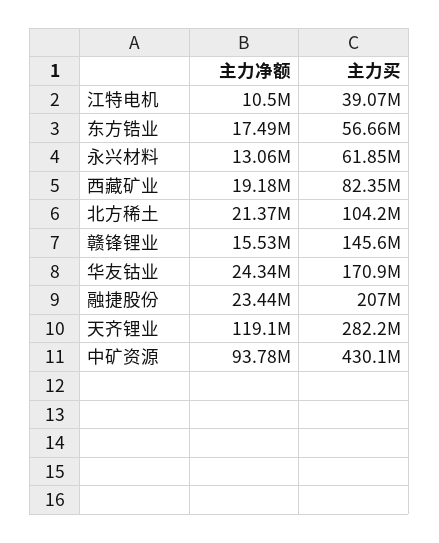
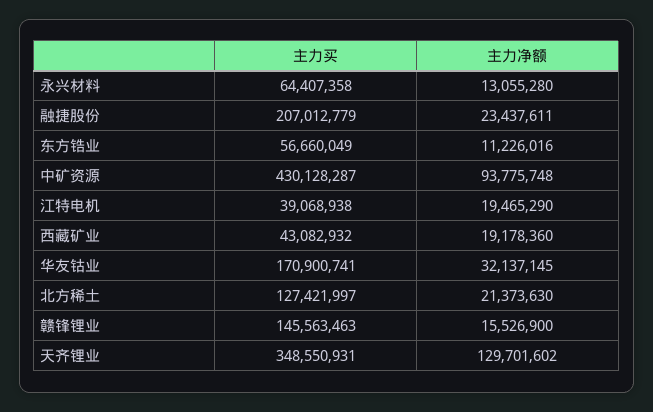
主力净额, 江特电机: 10500000 -> 19465290
主力净额, 东方锆业: 17490000 -> 11226016
主力买, 永兴材料: 61850000 -> 64407358
主力买, 西藏矿业: 82350000 -> 43082932
主力买, 北方稀土: 104200000 -> 127421997
主力净额, 华友钴业: 24340000 -> 32137145
主力净额, 天齐锂业: 119100000 -> 129701602
主力买, 天齐锂业: 282200000 -> 348550931

